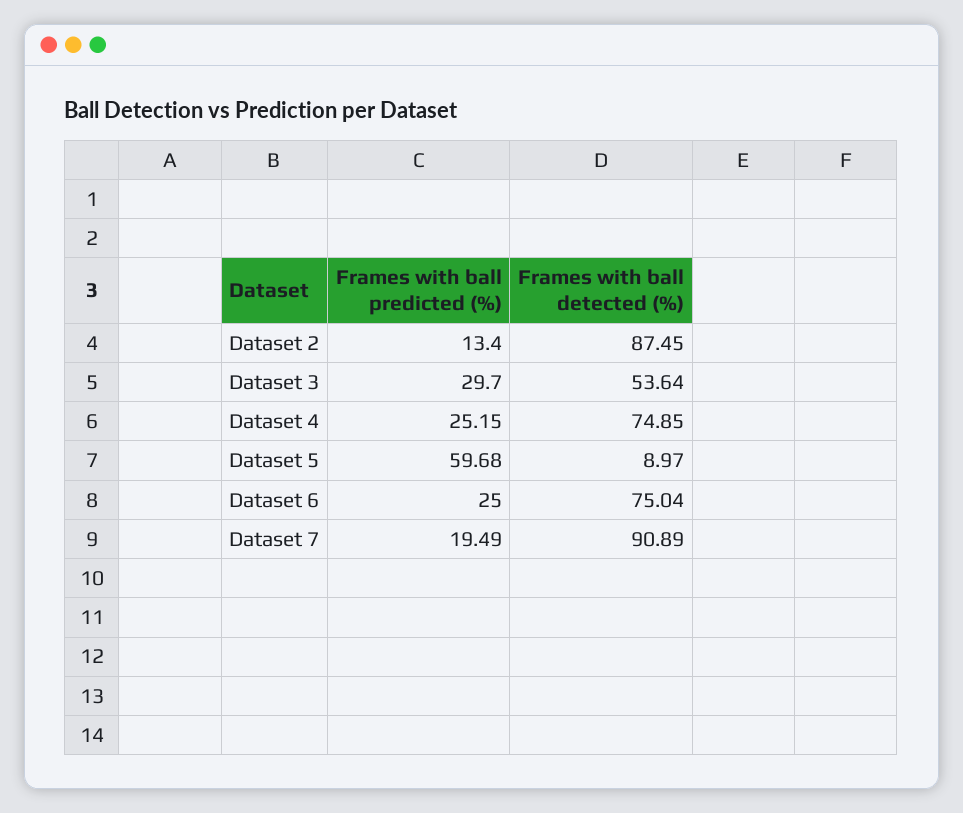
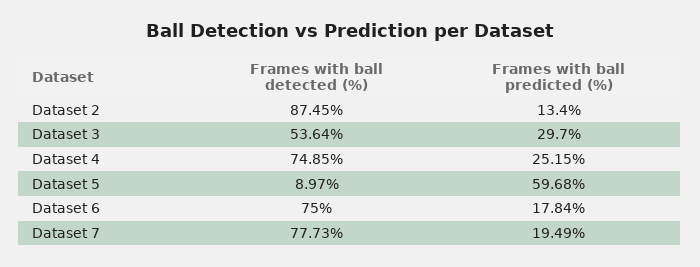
Frames with ball predicted (%), Dataset 6: 25 -> 17.84
Frames with ball detected (%), Dataset 6: 75.04 -> 75
Frames with ball detected (%), Dataset 7: 90.89 -> 77.73

